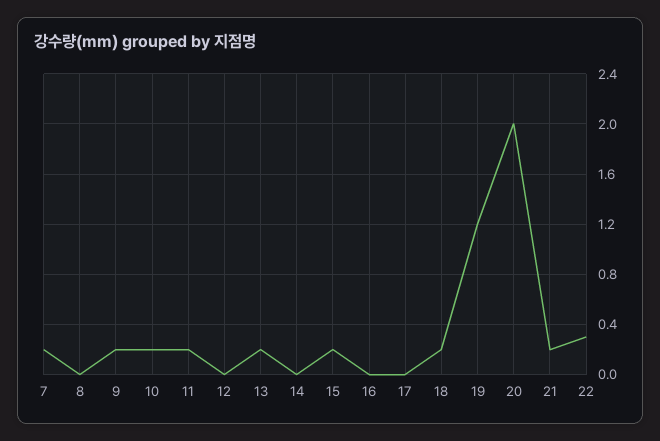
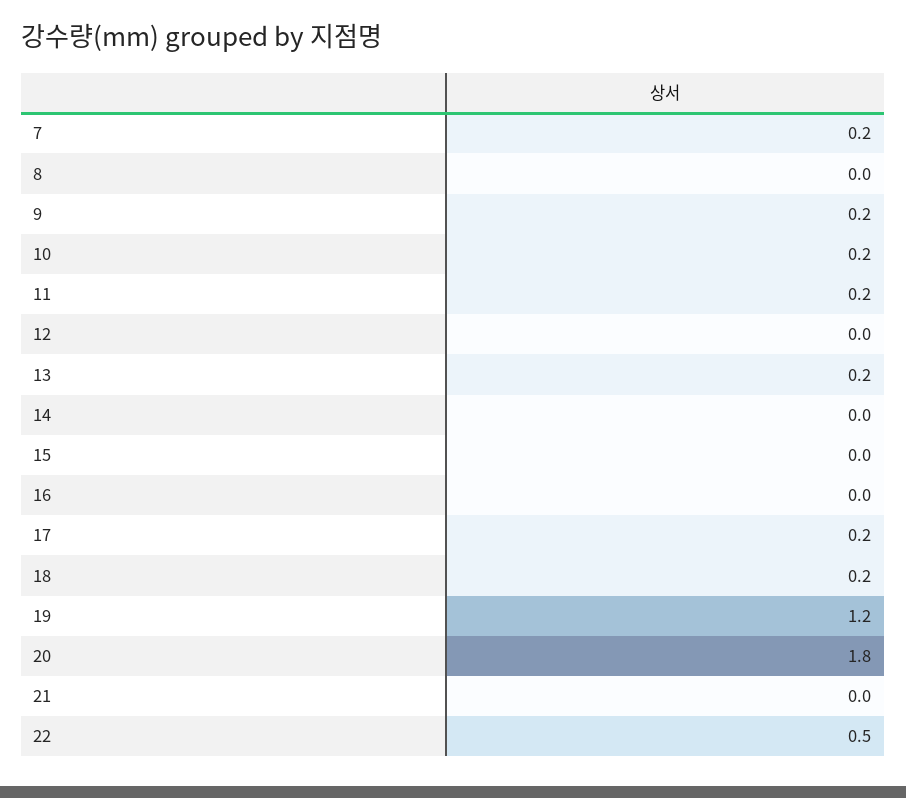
15: 0.2 -> 0
17: 0 -> 0.2
20: 2 -> 1.8
21: 0.2 -> 0
22: 0.3 -> 0.5

